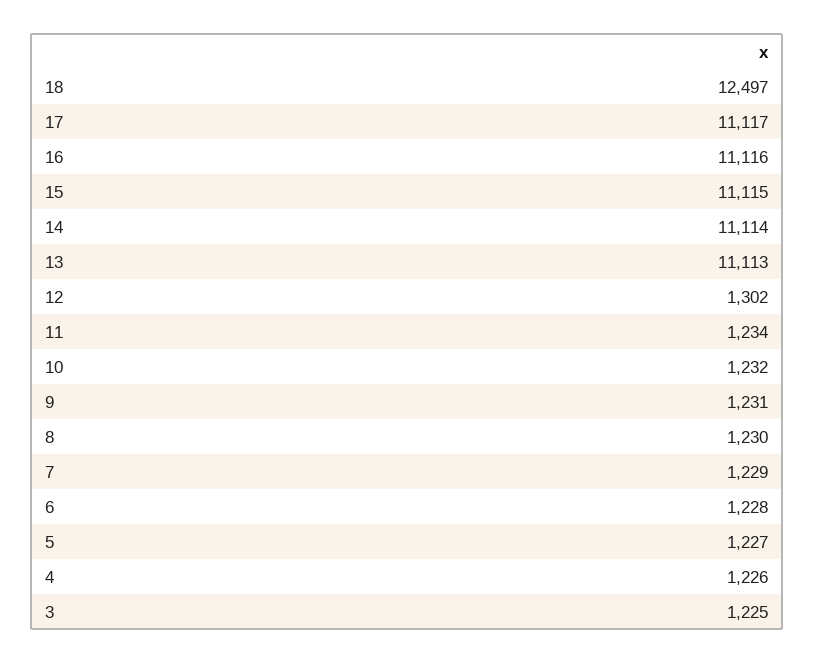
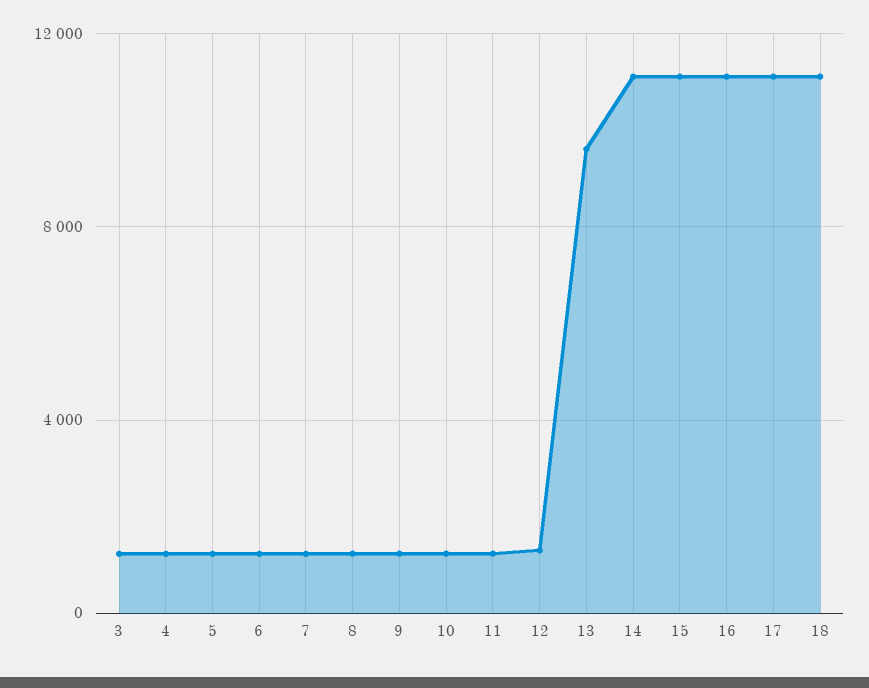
18: 12497 -> 11000
13: 11113 -> 9500

